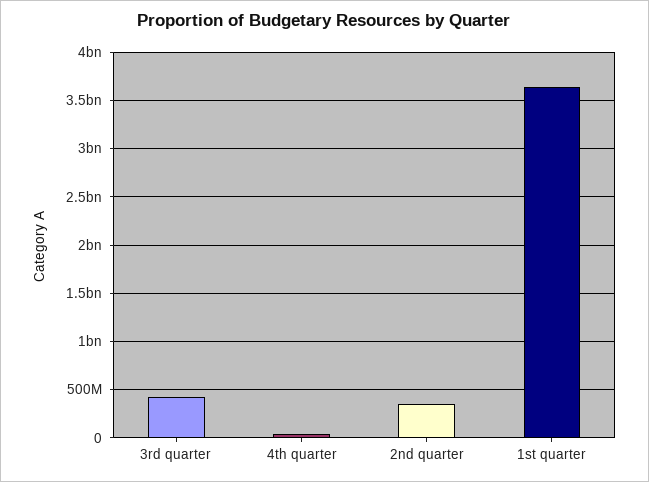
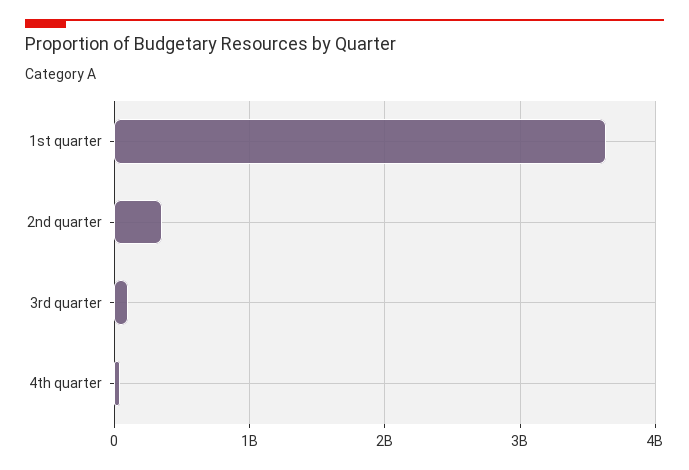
3rd quarter: 400000000 -> 100000000

